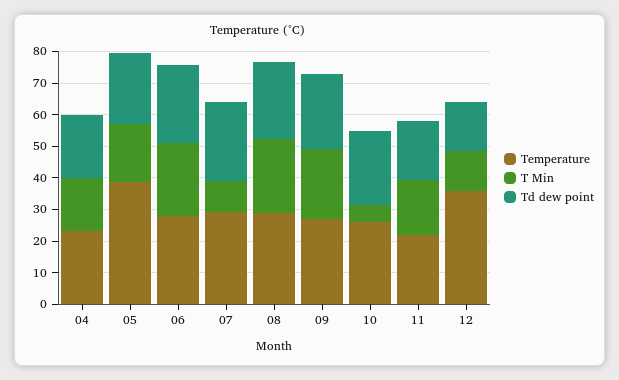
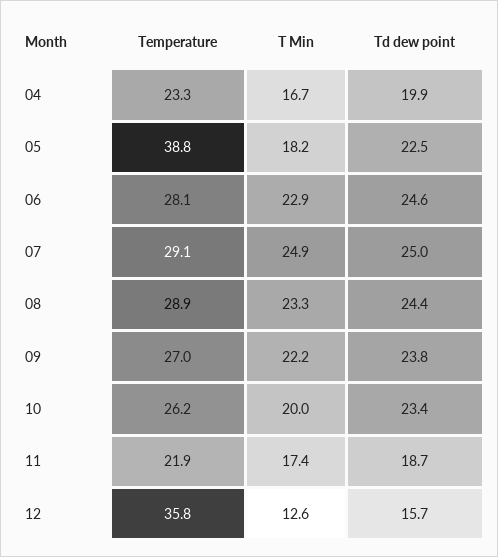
T Min, 07: 10 -> 24.9
T Min, 10: 5 -> 20

